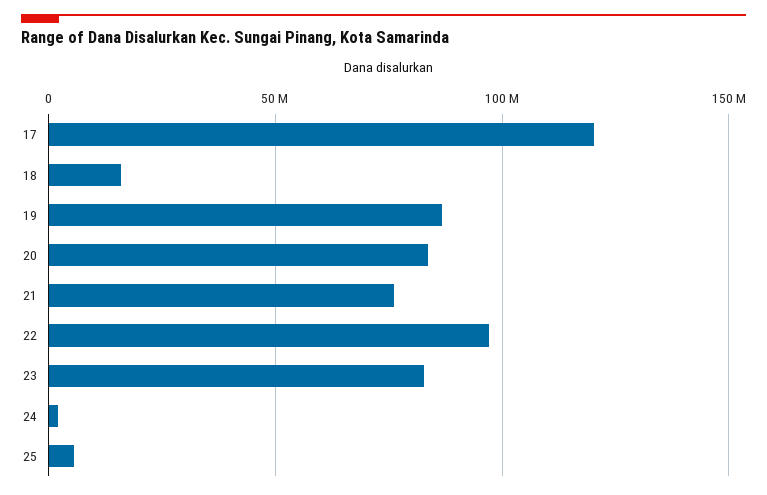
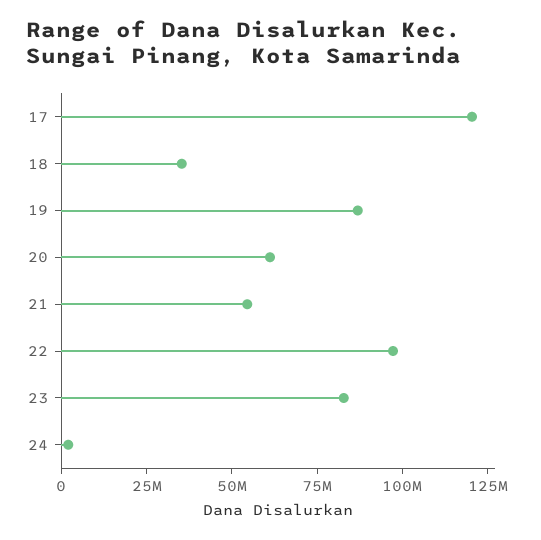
18: 15000000 -> 35000000
20: 85000000 -> 60000000
21: 75000000 -> 55000000
25: 5000000 -> none

